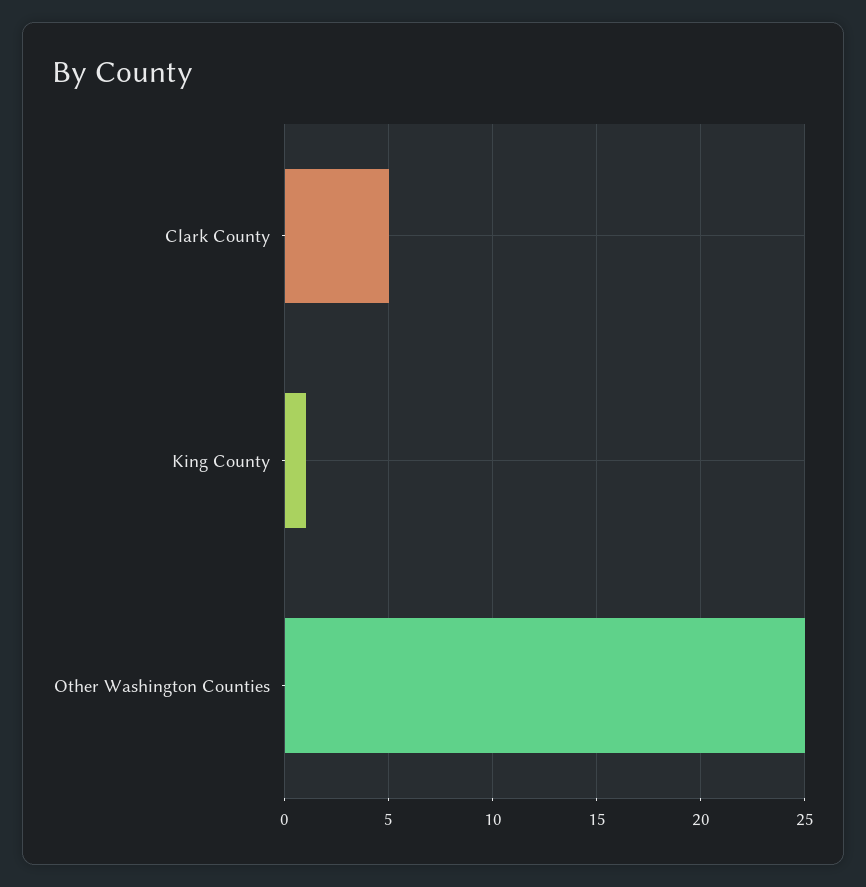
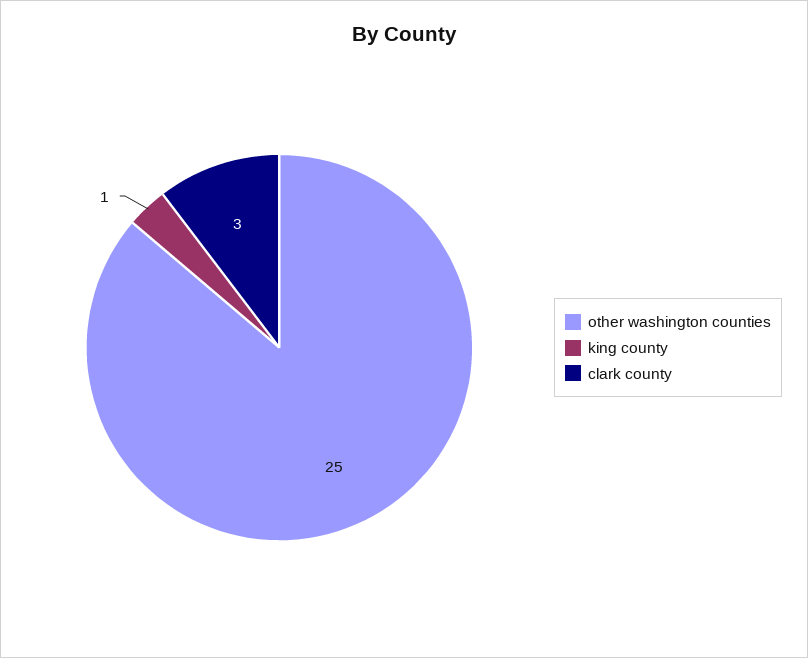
Clark County: 5 -> 3

